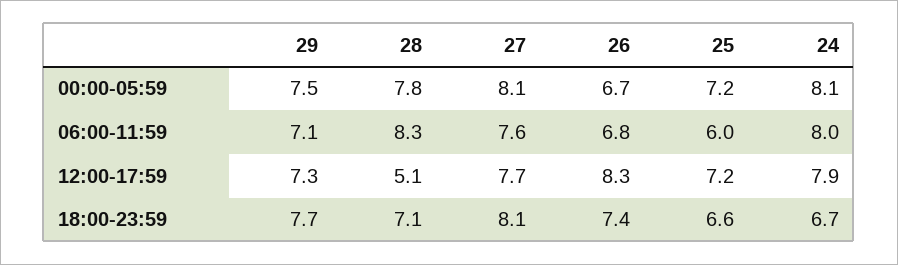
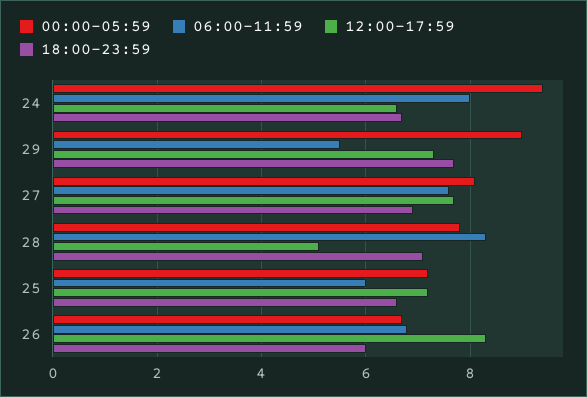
00:00-05:59, 29: 7.5 -> 9
00:00-05:59, 24: 8.1 -> 9.5
06:00-11:59, 29: 7.1 -> 5.5
12:00-17:59, 24: 7.9 -> 6.5
18:00-23:59, 27: 8.1 -> 7
18:00-23:59, 26: 7.4 -> 6

